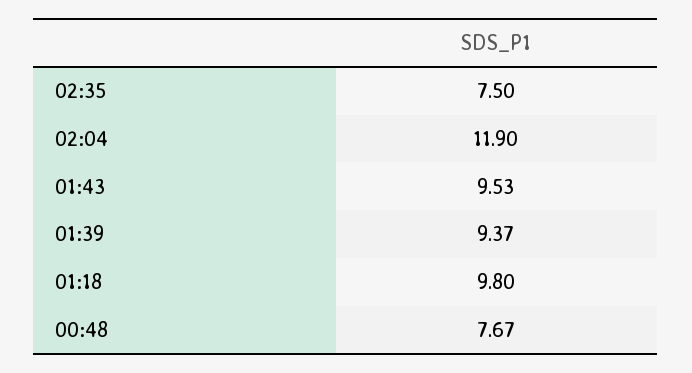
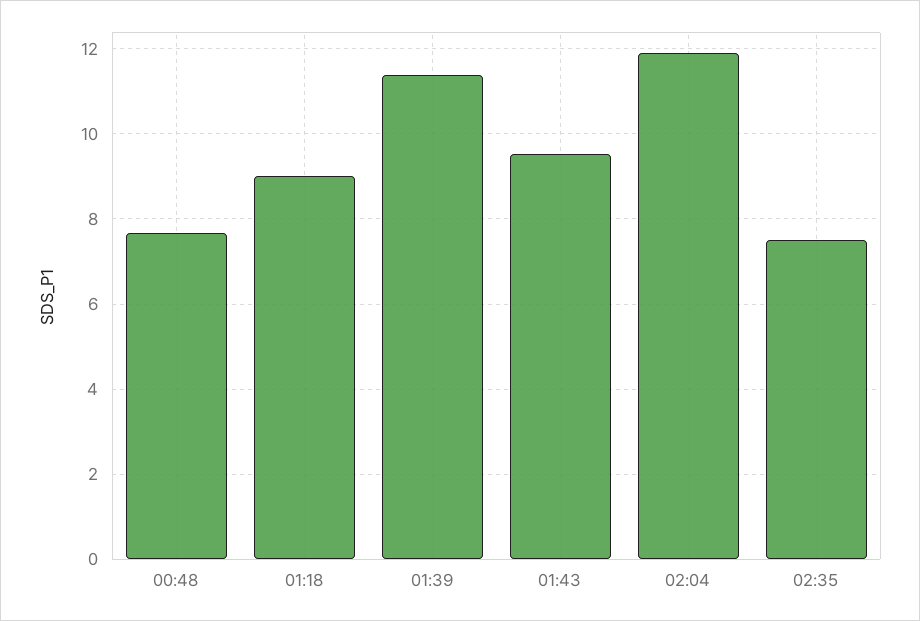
01:39: 9.37 -> 11.4
01:18: 9.8 -> 9

